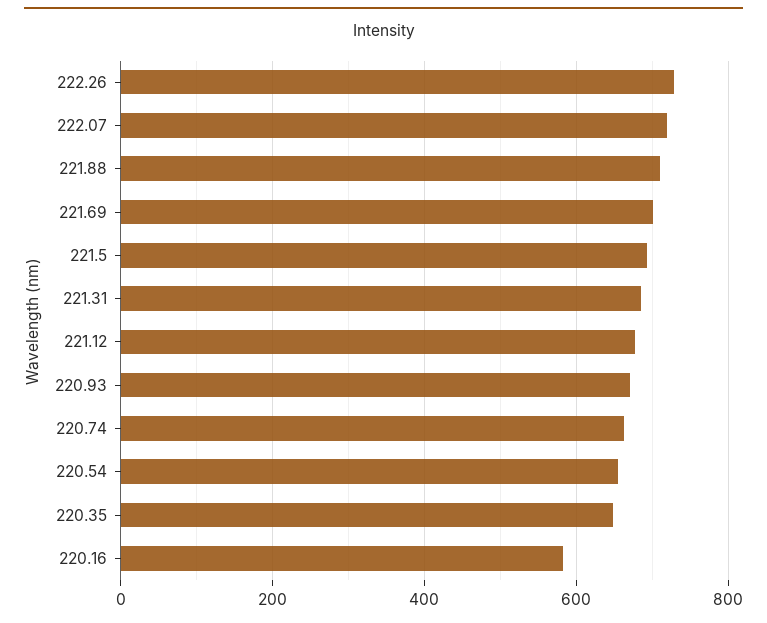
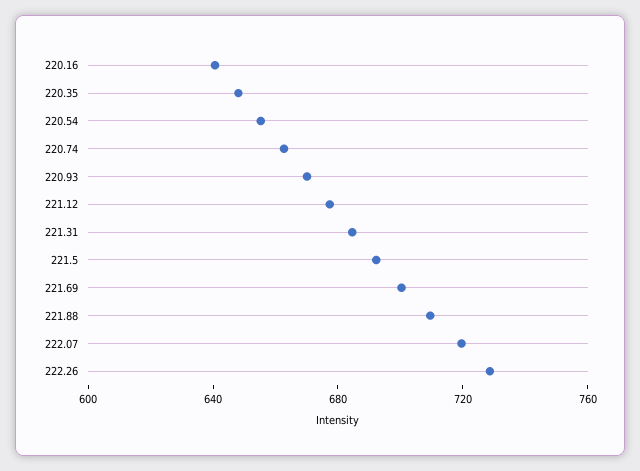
220.16: 580 -> 640

